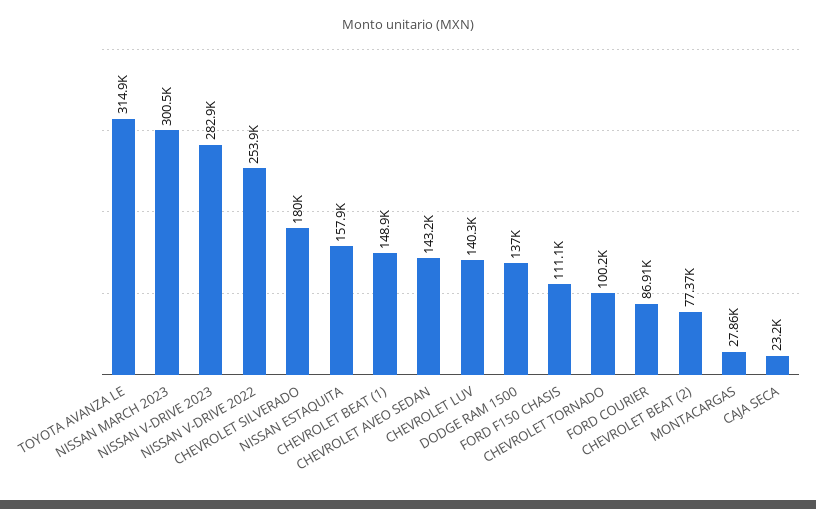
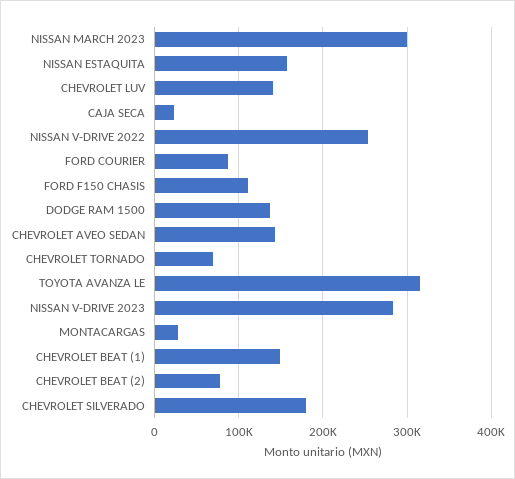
CHEVROLET TORNADO: 100200 -> 70000

